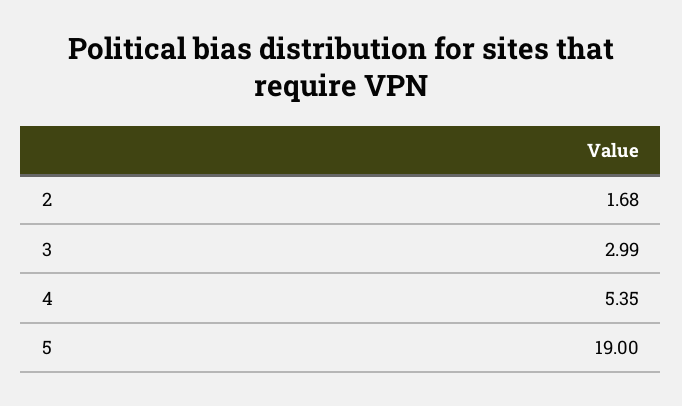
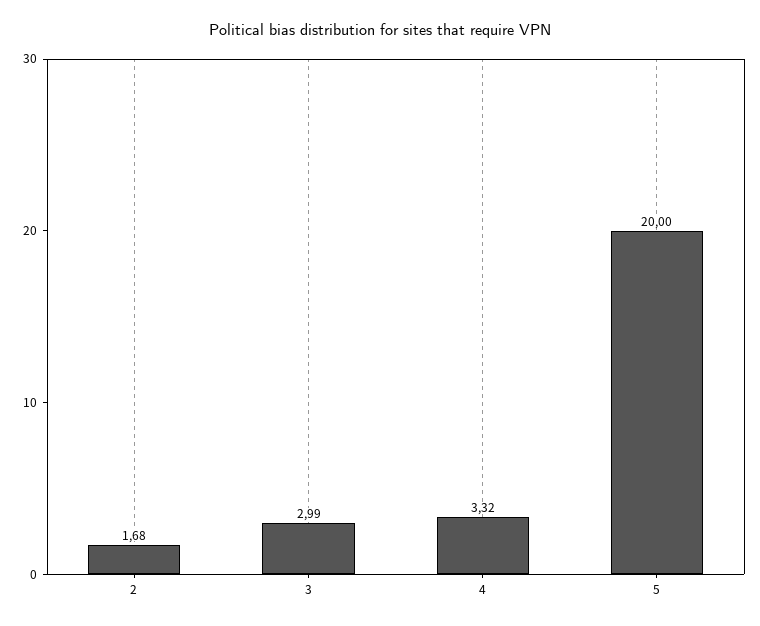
4: 5.35 -> 3.32
5: 19 -> 20

